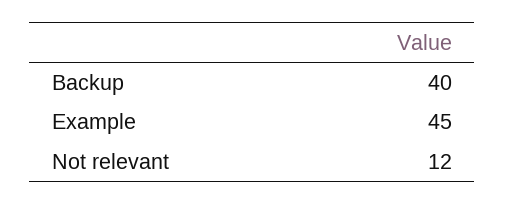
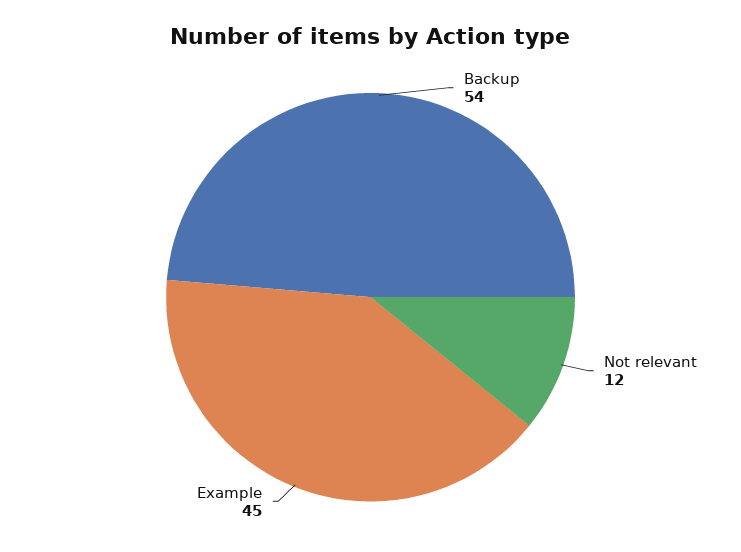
Backup: 40 -> 54

